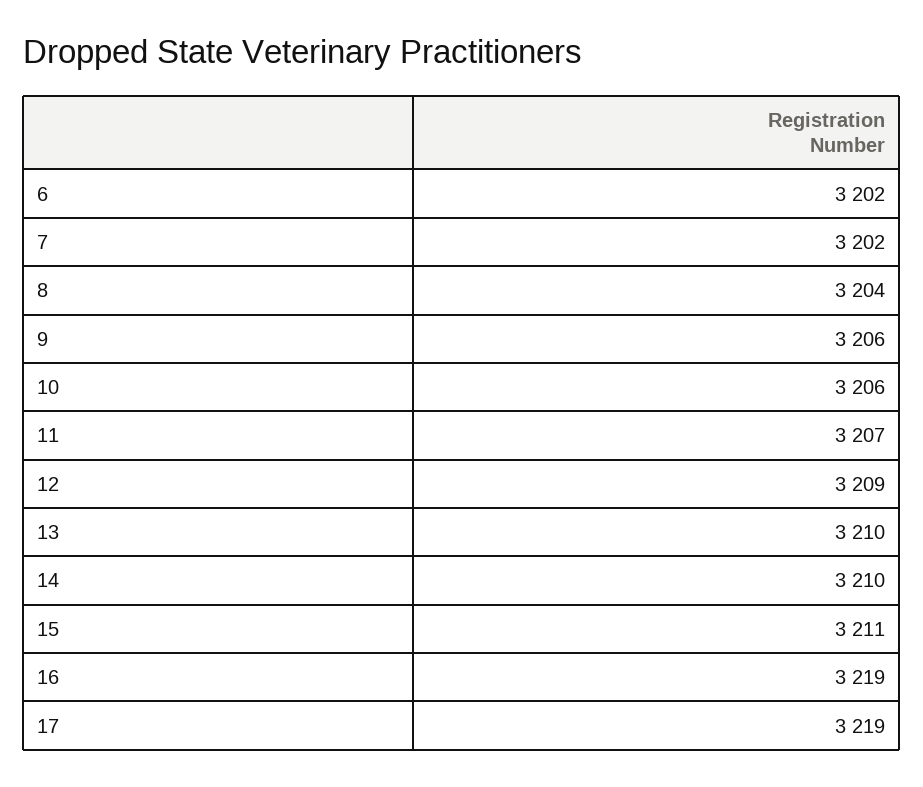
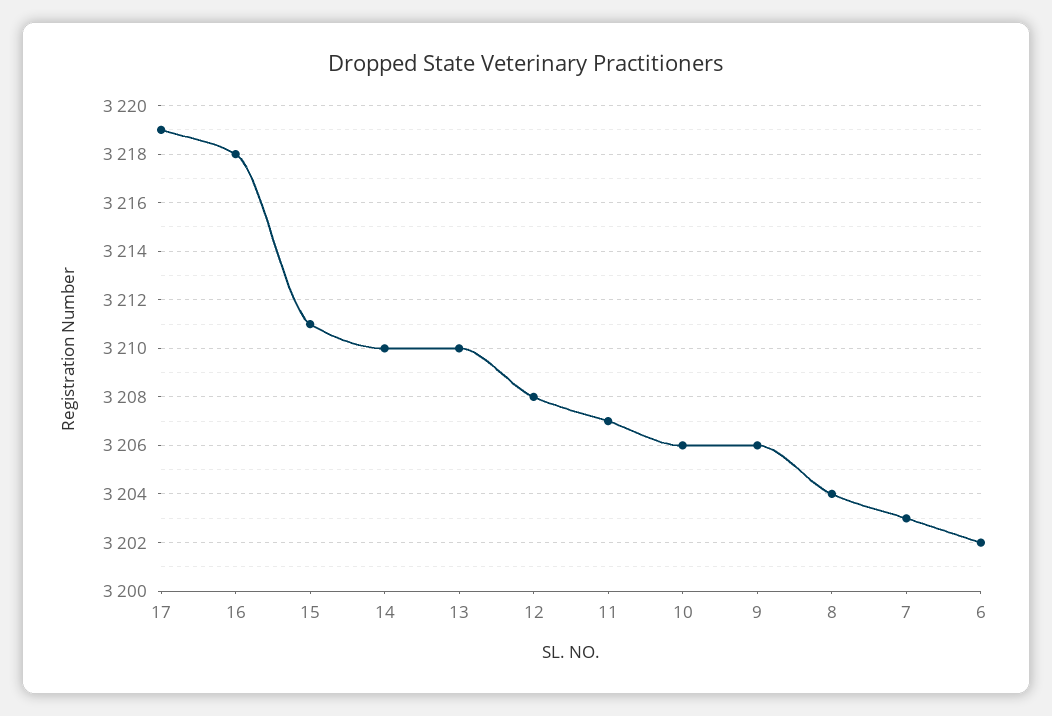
7: 3202 -> 3203
12: 3209 -> 3208
16: 3219 -> 3218

